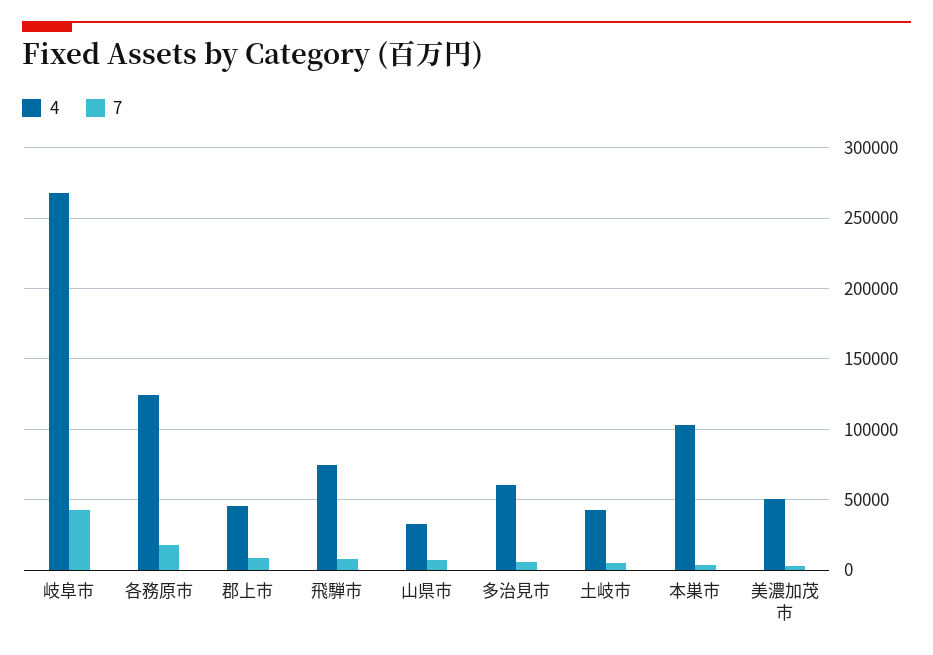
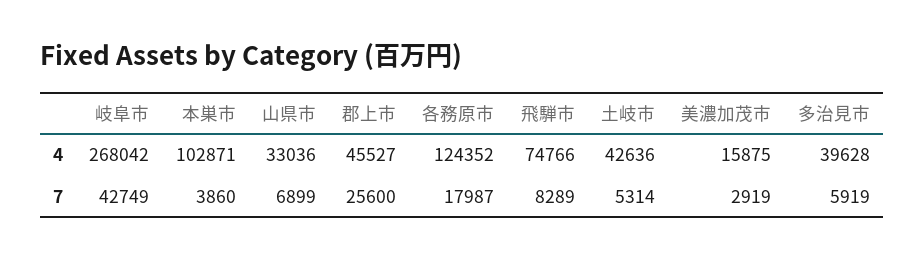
7, 郡上市: 10000 -> 25600
4, 多治見市: 60000 -> 39628
4, 美濃加茂市: 50000 -> 15875

